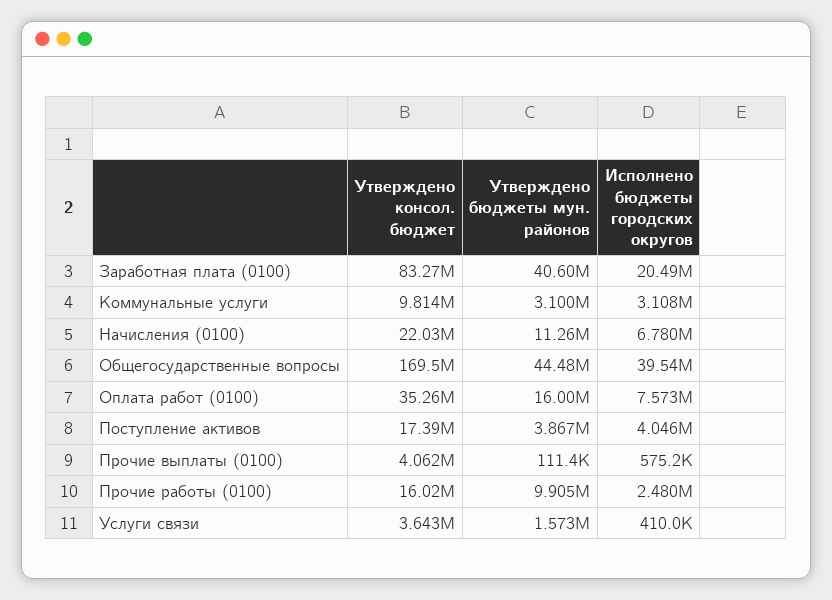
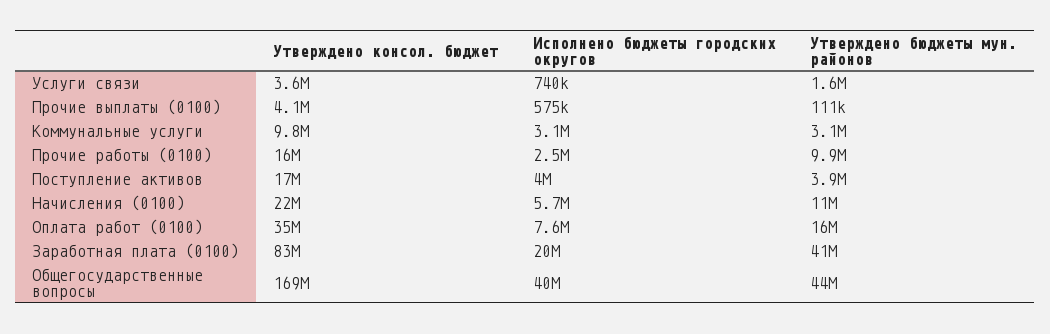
Исполнено бюджеты городских округов, Начисления (0100): 6780000 -> 5700000
Исполнено бюджеты городских округов, Услуги связи: 410000 -> 740000

